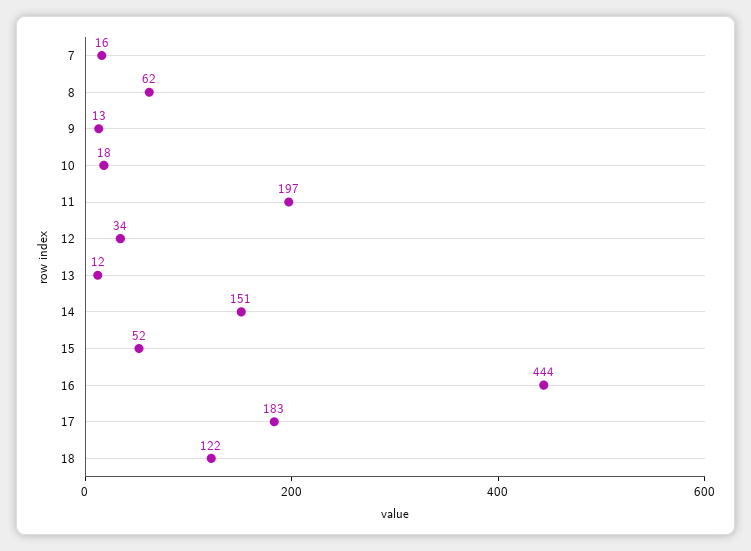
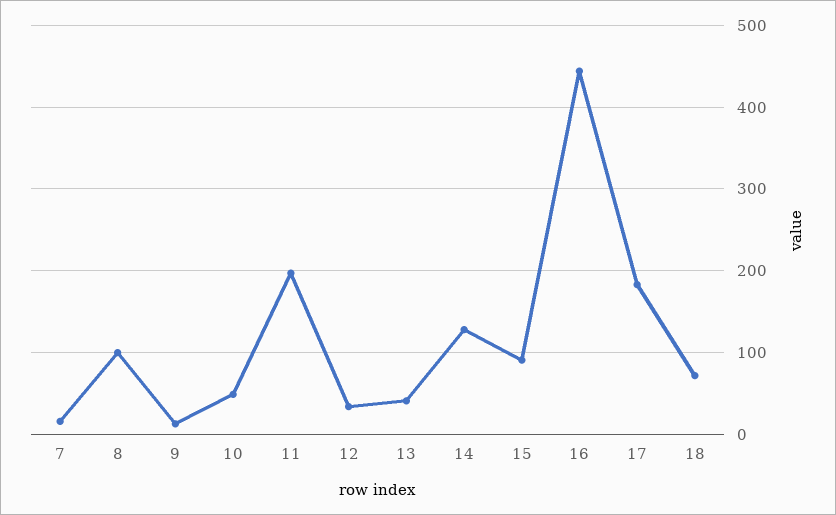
8: 62 -> 100
10: 18 -> 50
13: 12 -> 40
14: 151 -> 130
15: 52 -> 90
18: 122 -> 70

